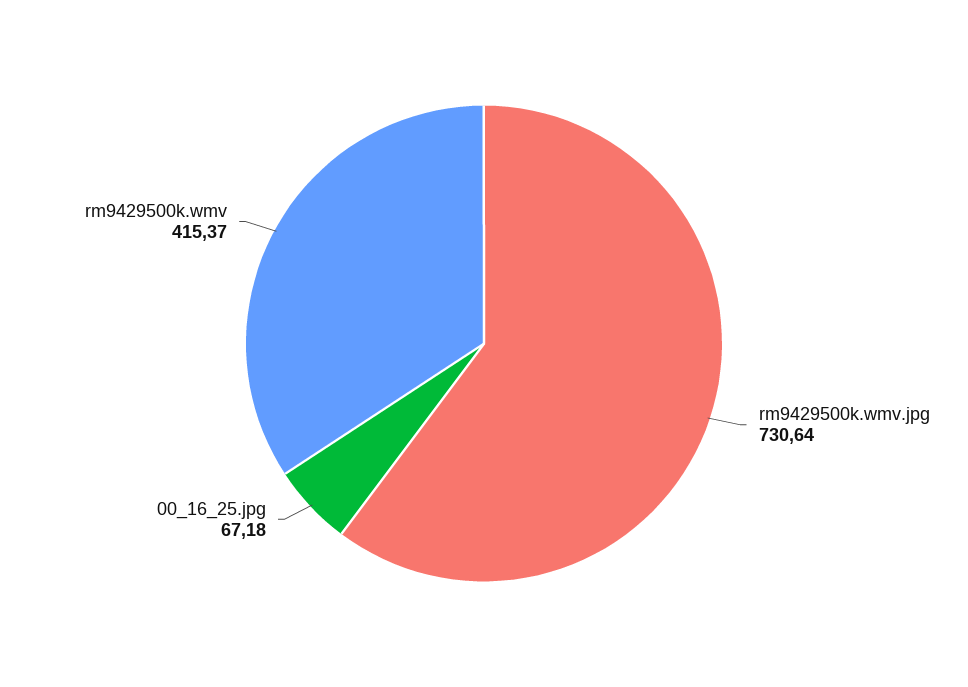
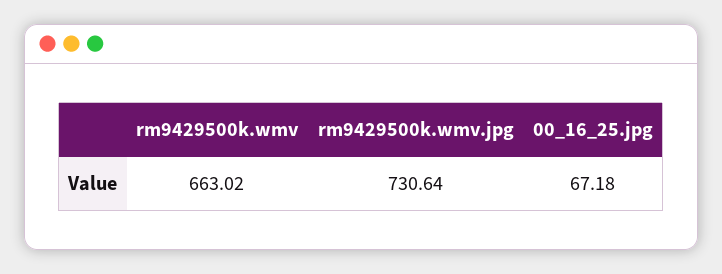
rm9429500k.wmv: 415.37 -> 663.02

